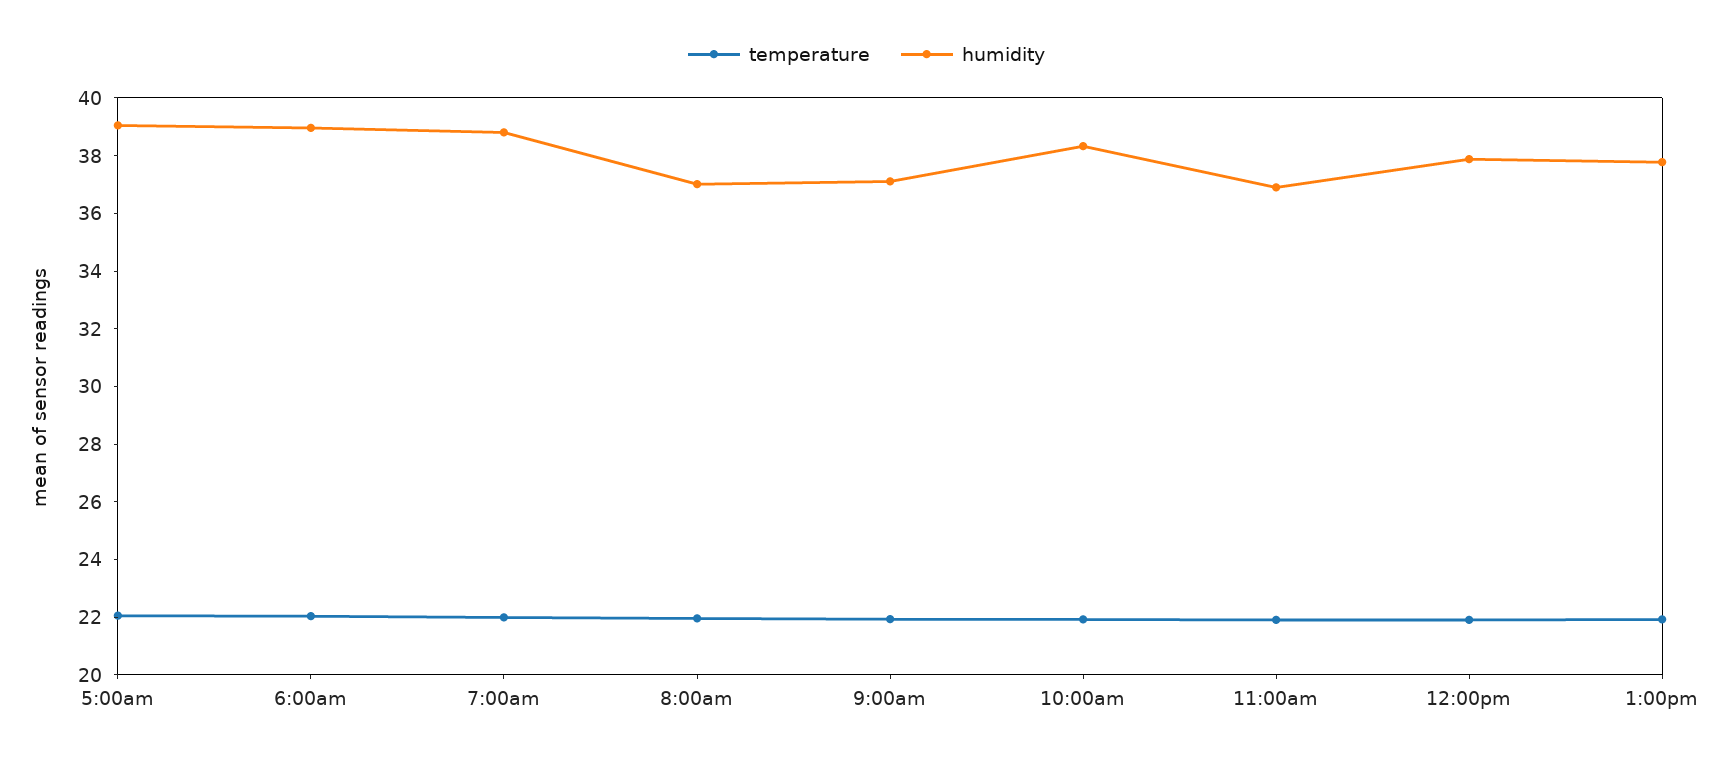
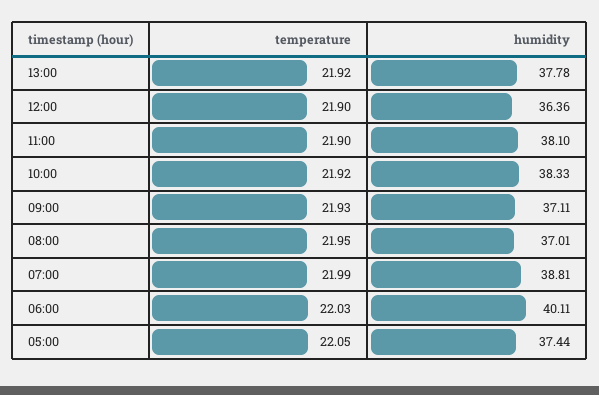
humidity, 5:00am: 39 -> 37.44
humidity, 6:00am: 39 -> 40.11
humidity, 11:00am: 37 -> 38.1
humidity, 12:00pm: 38 -> 36.36

